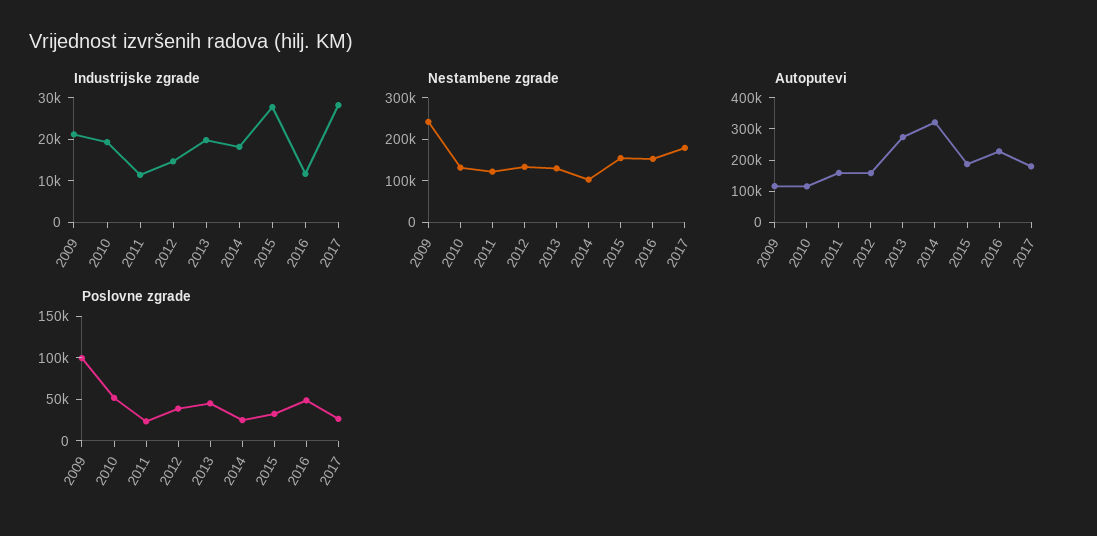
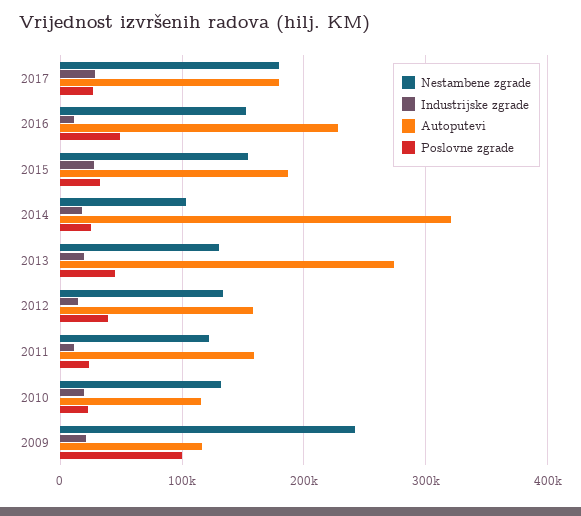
Poslovne zgrade, 2010: 50000 -> 20000

